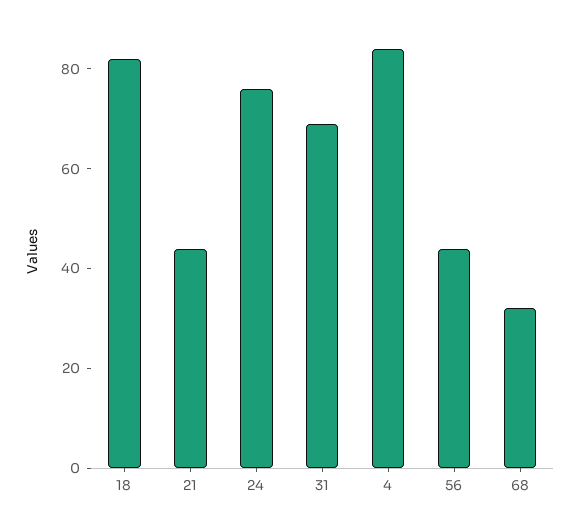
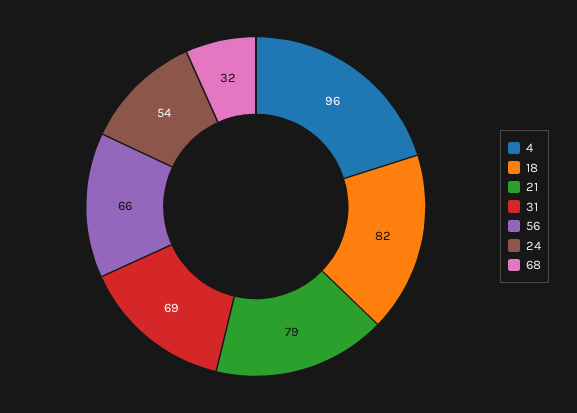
21: 45 -> 79
24: 75 -> 54
4: 85 -> 96
56: 45 -> 66

